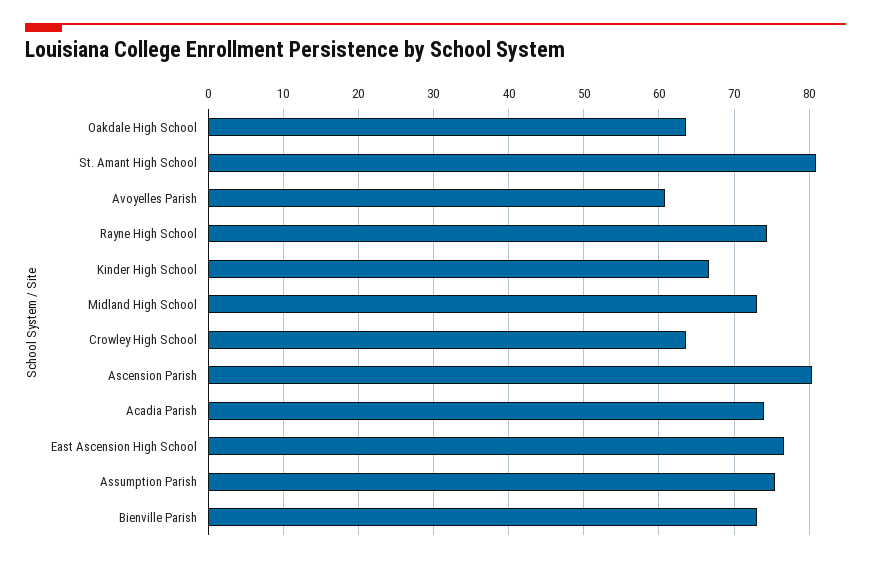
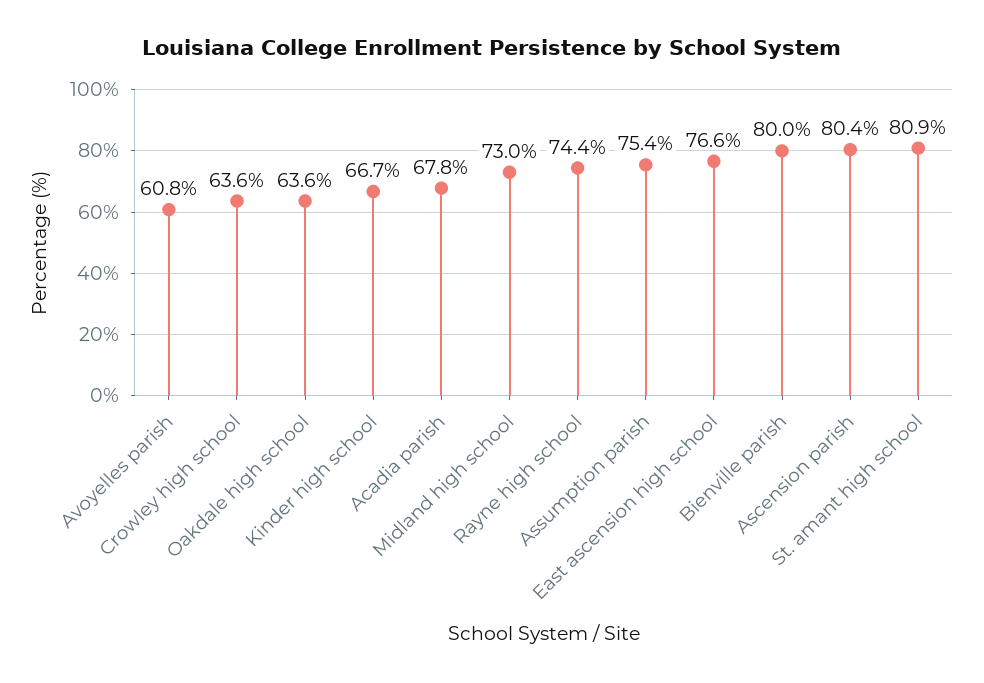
Acadia Parish: 74 -> 67.8
Bienville Parish: 73 -> 80

